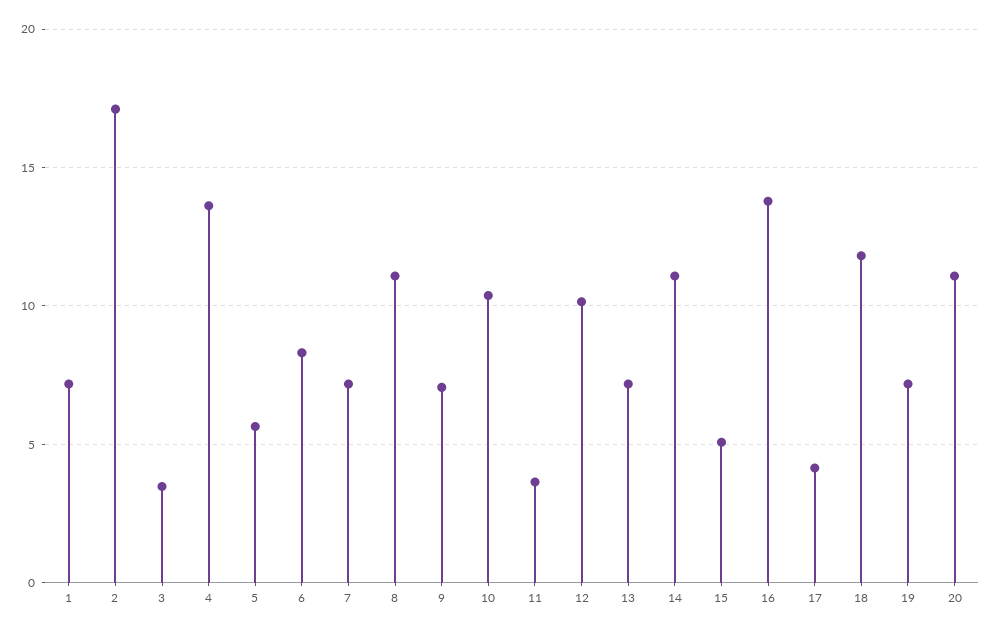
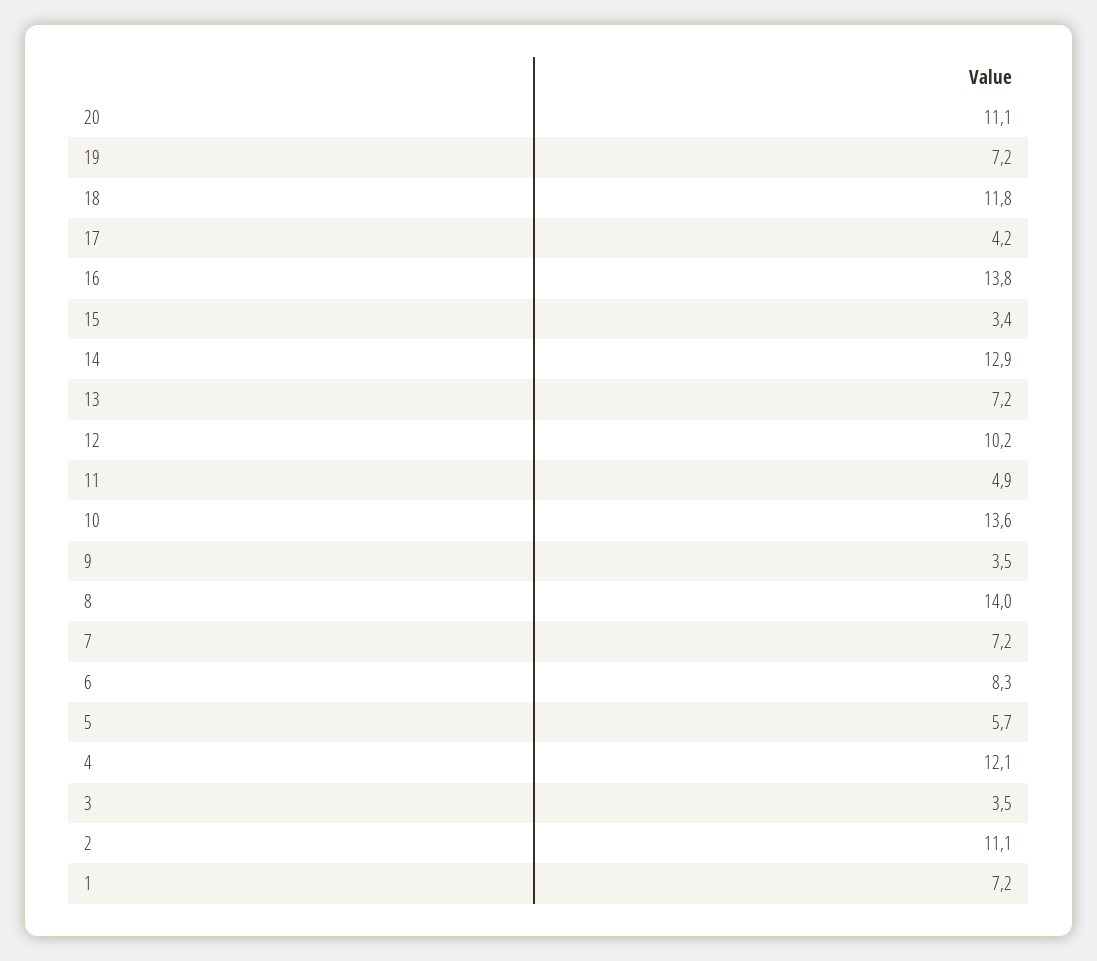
2: 17 -> 11.1
4: 13.5 -> 12.1
8: 11 -> 14
9: 7 -> 3.5
10: 10.5 -> 13.6
11: 3.5 -> 4.9
14: 11 -> 12.9
15: 5 -> 3.4

